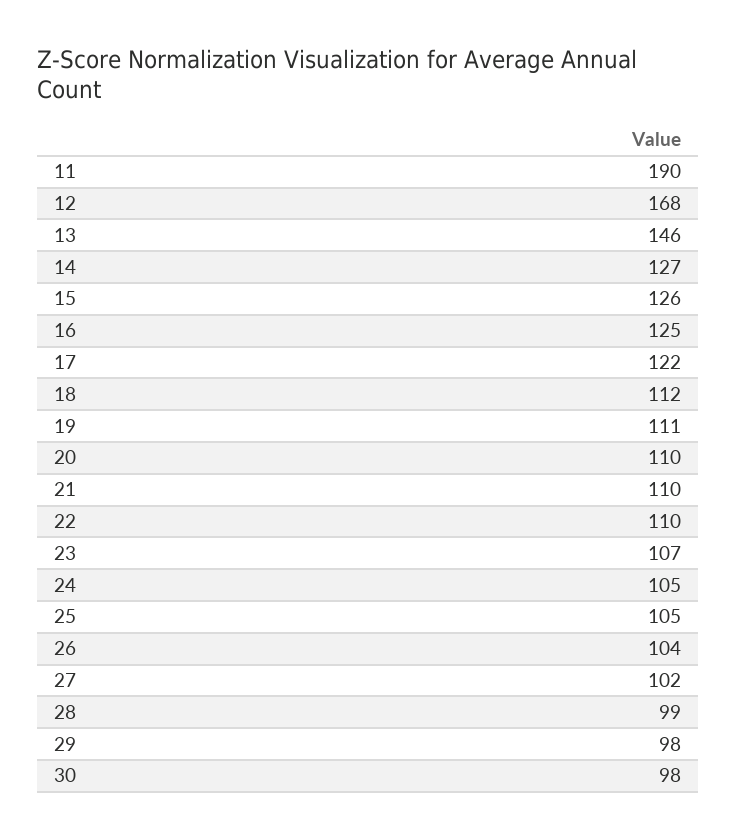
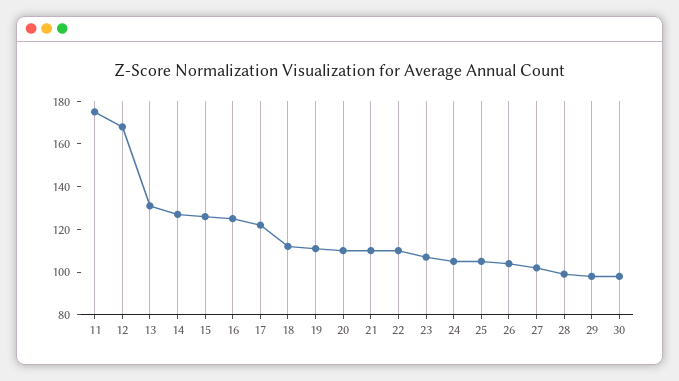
11: 190 -> 175
13: 146 -> 130

